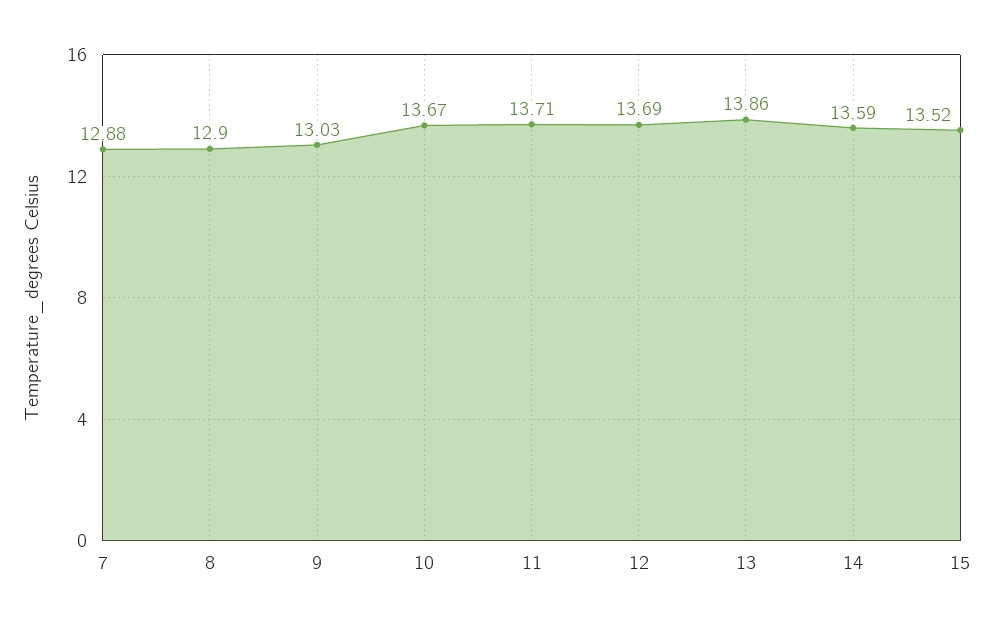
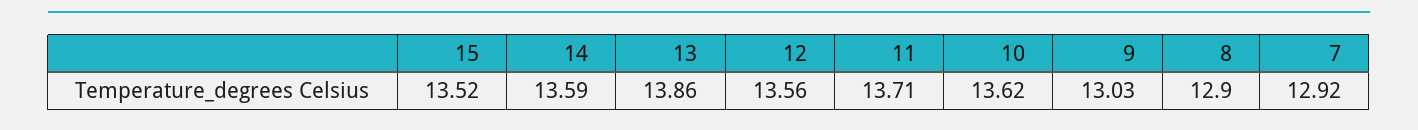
7: 12.88 -> 12.92
10: 13.67 -> 13.62
12: 13.69 -> 13.56

